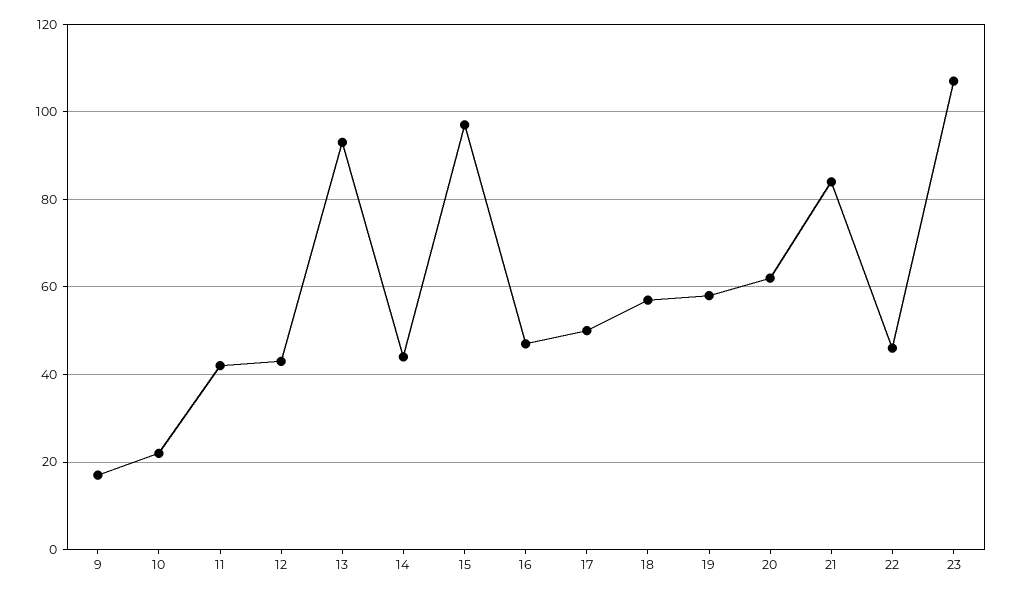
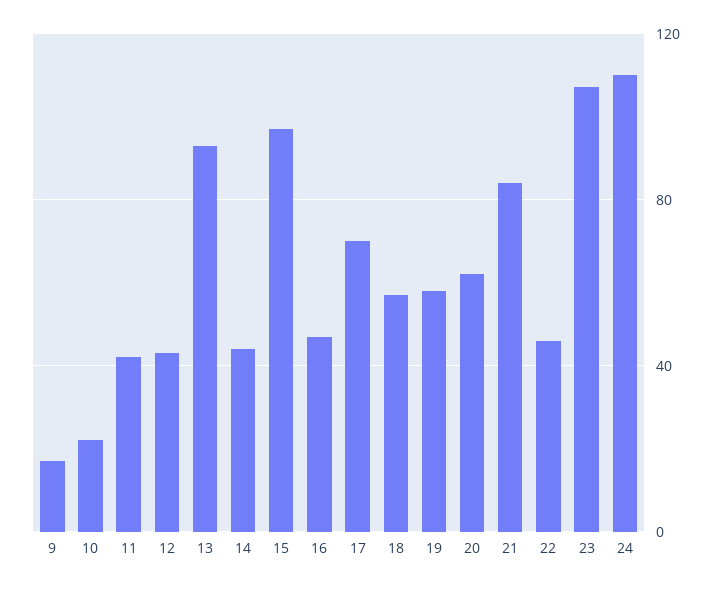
17: 50 -> 70
24: none -> 110

